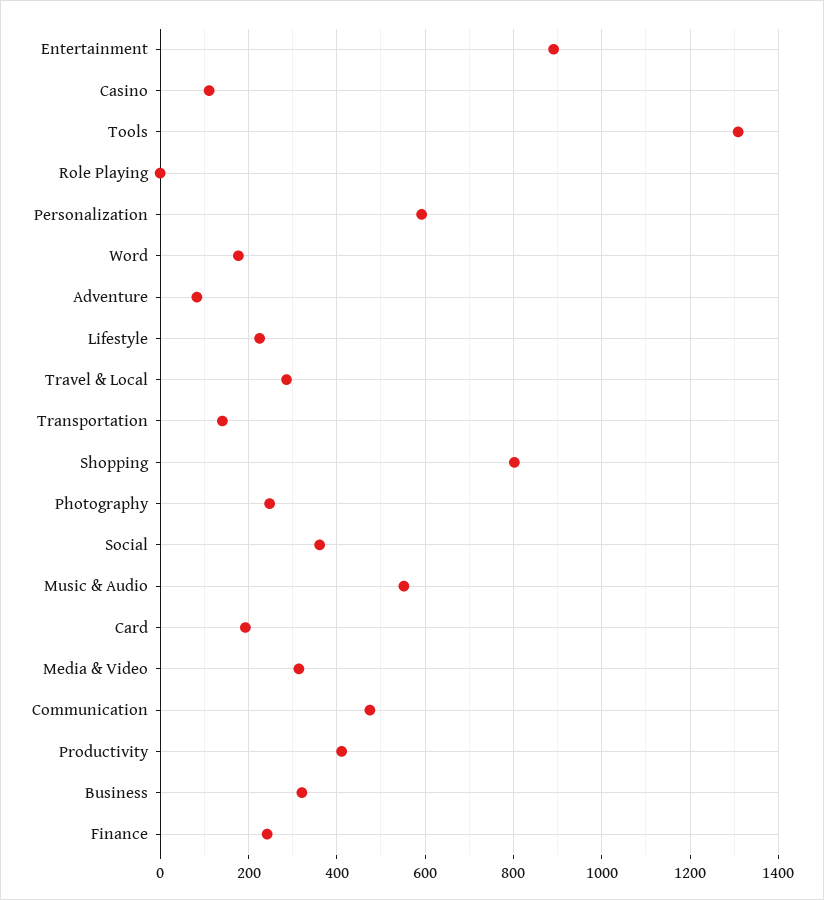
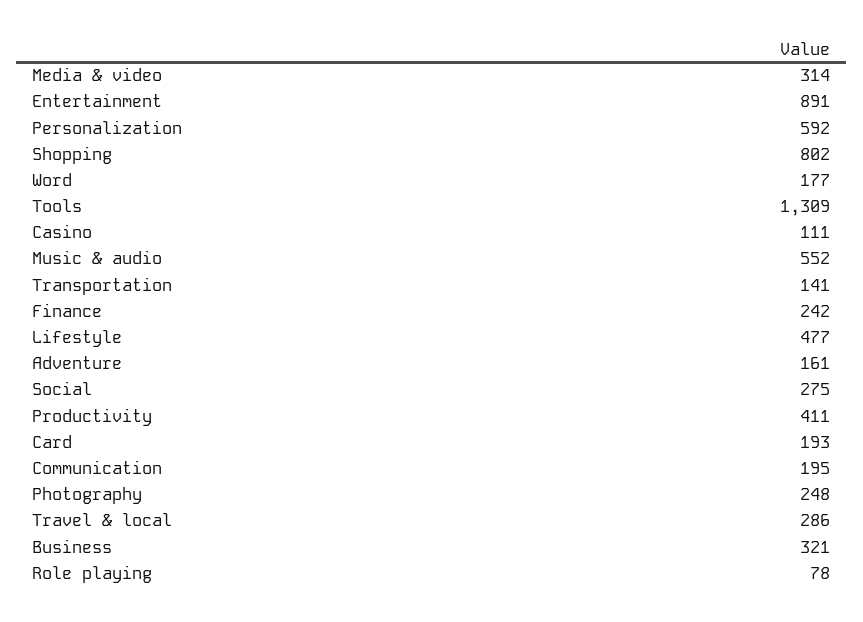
Role Playing: 0 -> 78
Adventure: 80 -> 161
Lifestyle: 220 -> 477
Social: 360 -> 275
Communication: 480 -> 195

